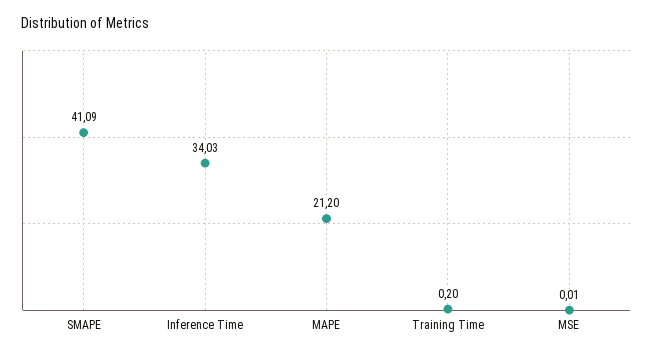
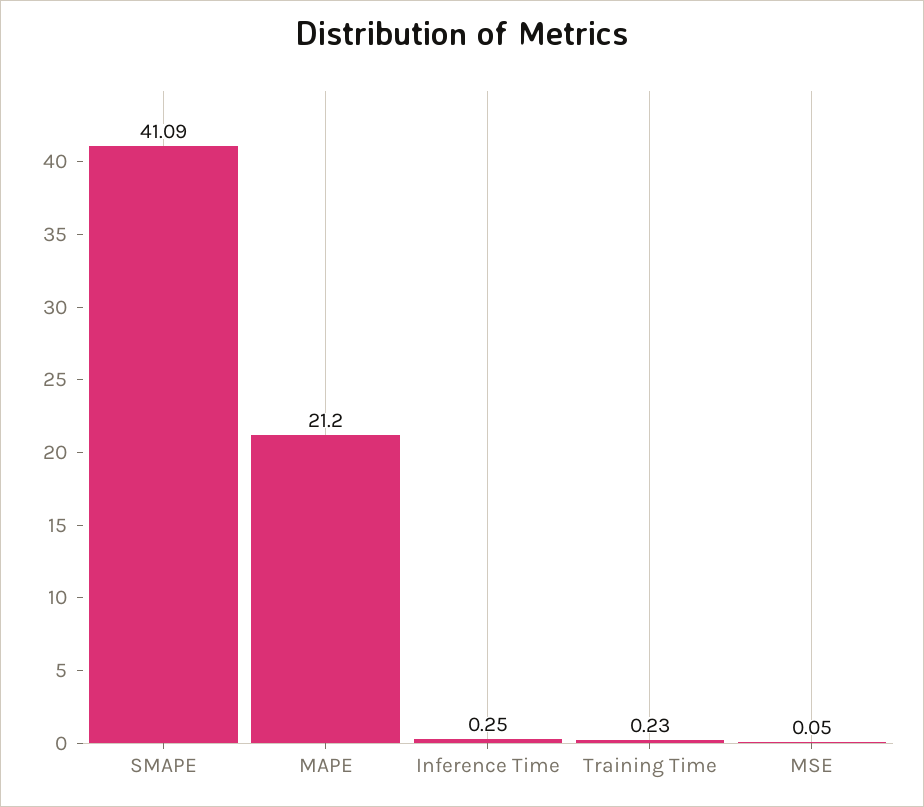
Inference Time: 34.03 -> 0.25
Training Time: 0.2 -> 0.23
MSE: 0.01 -> 0.05

